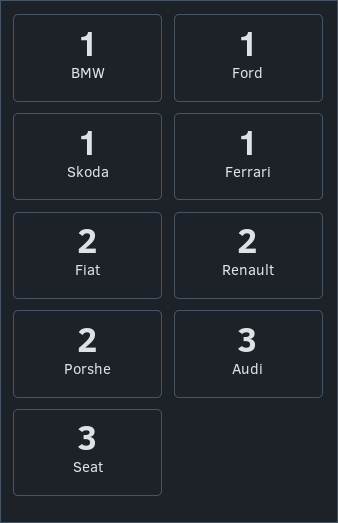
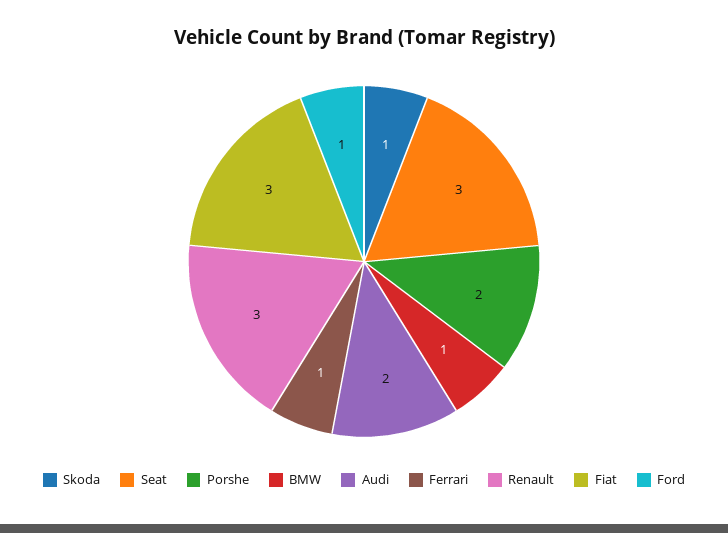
Fiat: 2 -> 3
Renault: 2 -> 3
Audi: 3 -> 2

